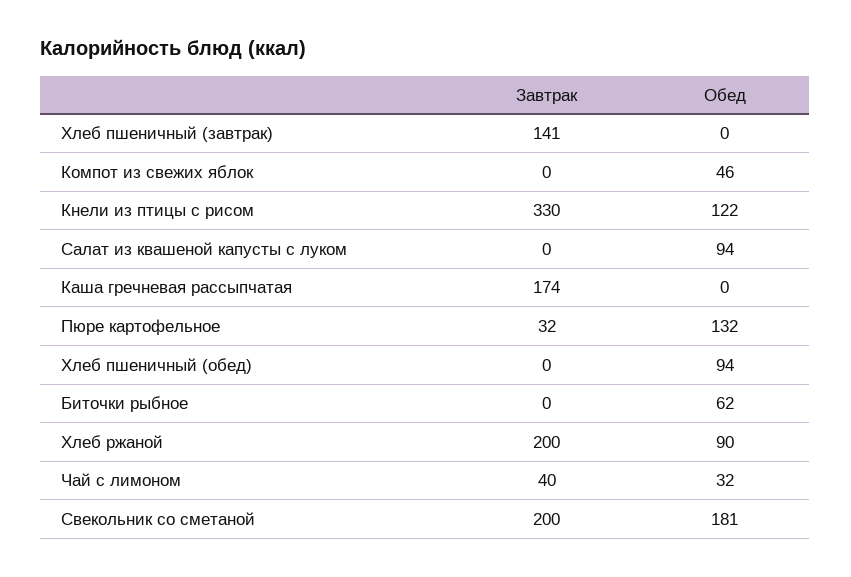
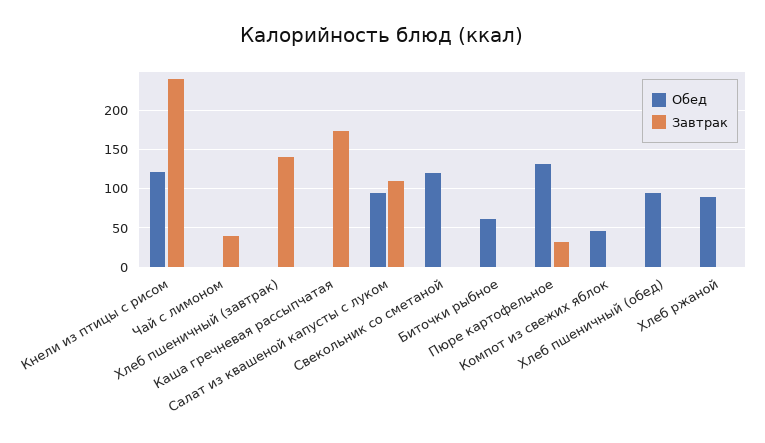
Завтрак, Кнели из птицы с рисом: 330 -> 240
Завтрак, Салат из квашеной капусты с луком: 0 -> 110
Завтрак, Хлеб ржаной: 200 -> 0
Обед, Чай с лимоном: 32 -> 0
Завтрак, Свекольник со сметаной: 200 -> 0
Обед, Свекольник со сметаной: 181 -> 120

